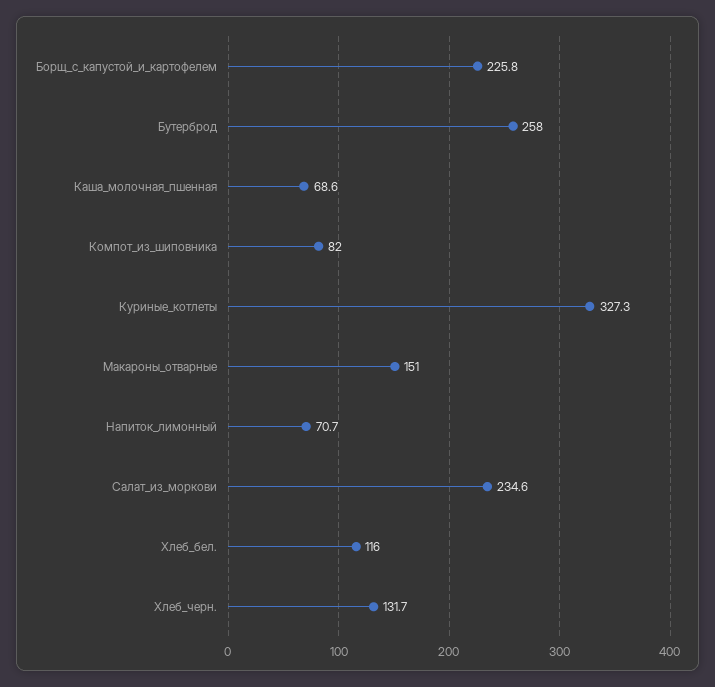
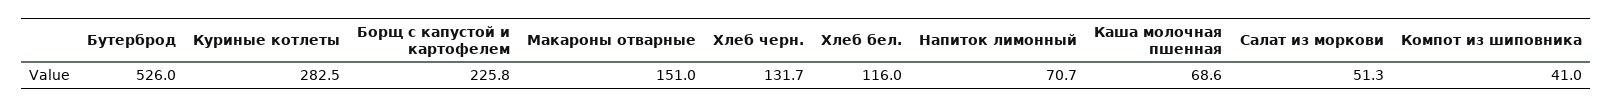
Бутерброд: 258 -> 526
Компот_из_шиповника: 82 -> 41
Куриные_котлеты: 327.3 -> 282.5
Салат_из_моркови: 234.6 -> 51.3

